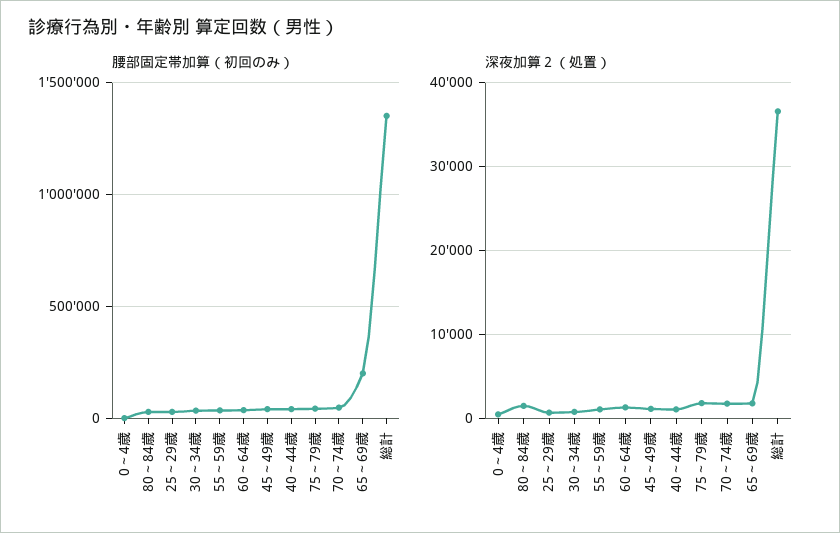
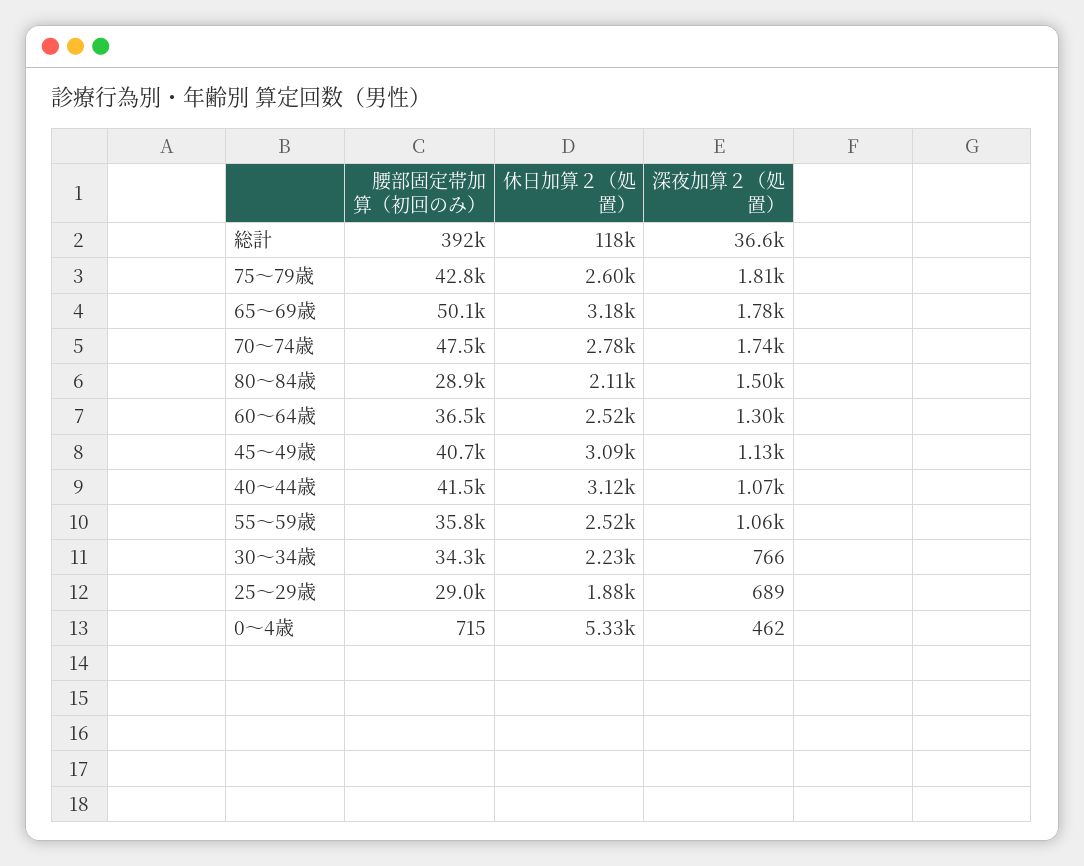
腰部固定帯加算（初回のみ）, 65～69歳: 200000 -> 50100
腰部固定帯加算（初回のみ）, 総計: 1350000 -> 392000
休日加算２（処置）, 総計: none -> 118000
休日加算２（処置）, 75～79歳: none -> 2600
休日加算２（処置）, 65～69歳: none -> 3180
休日加算２（処置）, 70～74歳: none -> 2780
休日加算２（処置）, 80～84歳: none -> 2110
休日加算２（処置）, 60～64歳: none -> 2520
休日加算２（処置）, 45～49歳: none -> 3090
休日加算２（処置）, 40～44歳: none -> 3120
休日加算２（処置）, 55～59歳: none -> 2520
休日加算２（処置）, 30～34歳: none -> 2230
休日加算２（処置）, 25～29歳: none -> 1880
休日加算２（処置）, 0～4歳: none -> 5330

